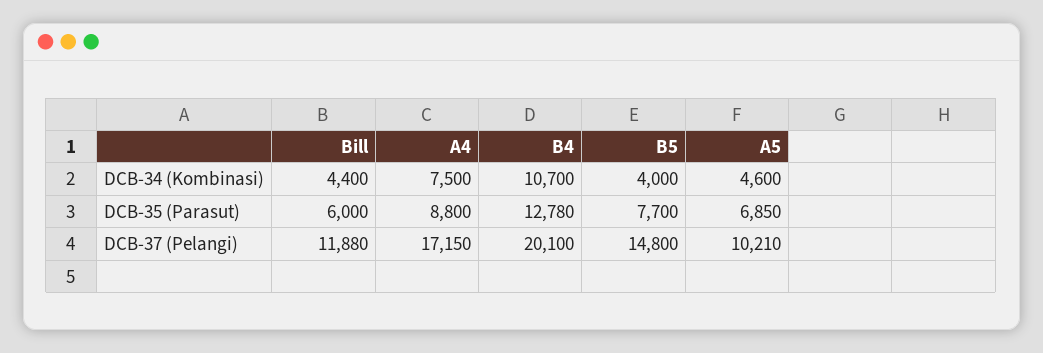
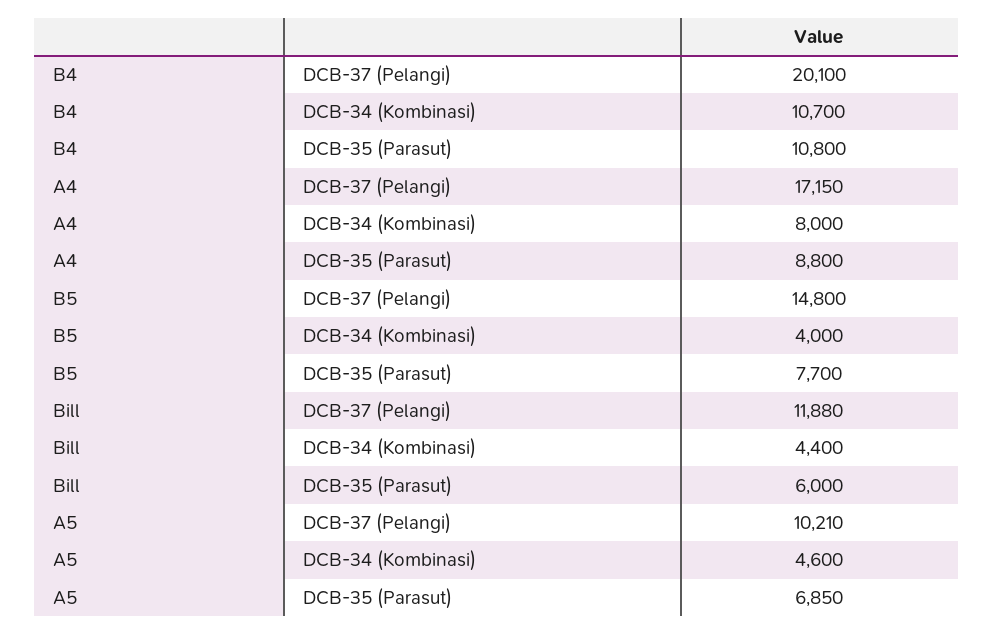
A4, DCB-34 (Kombinasi): 7500 -> 8000
B4, DCB-35 (Parasut): 12780 -> 10800

